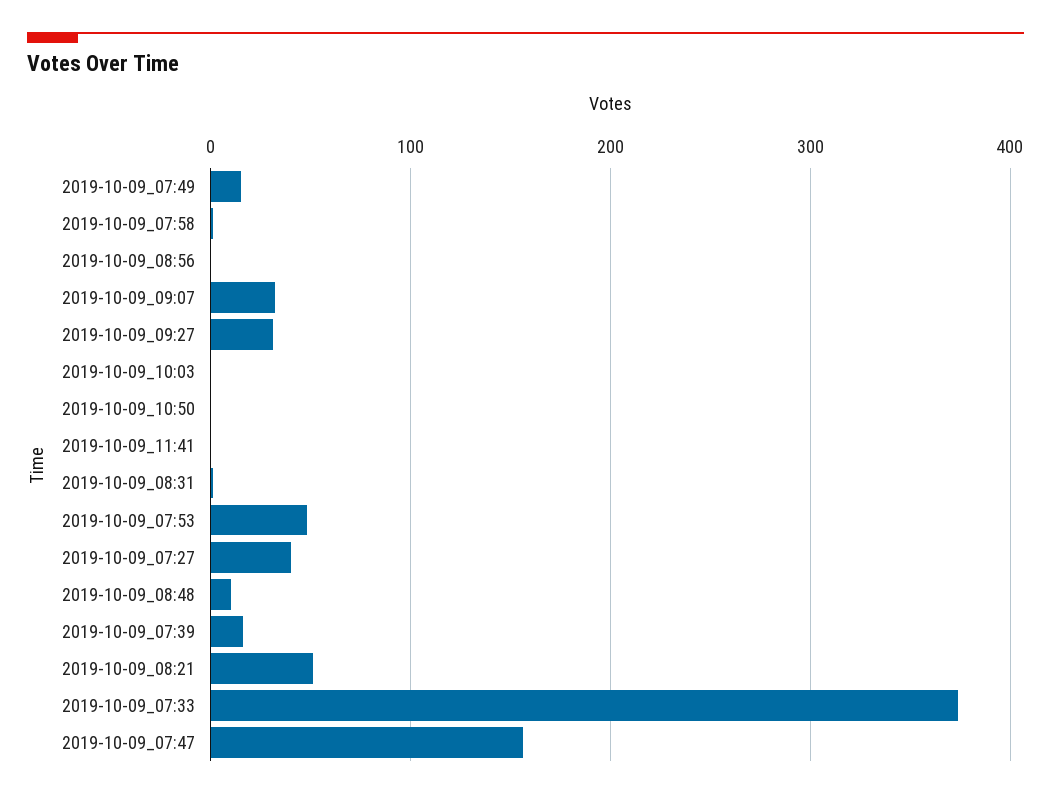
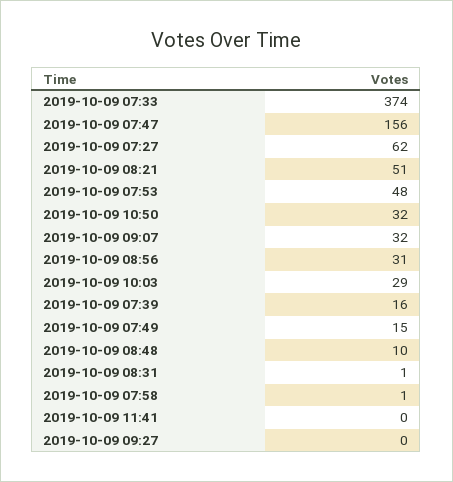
2019-10-09_08:56: 0 -> 31
2019-10-09_09:27: 30 -> 0
2019-10-09_10:03: 0 -> 29
2019-10-09_10:50: 0 -> 32
2019-10-09_07:27: 40 -> 62

